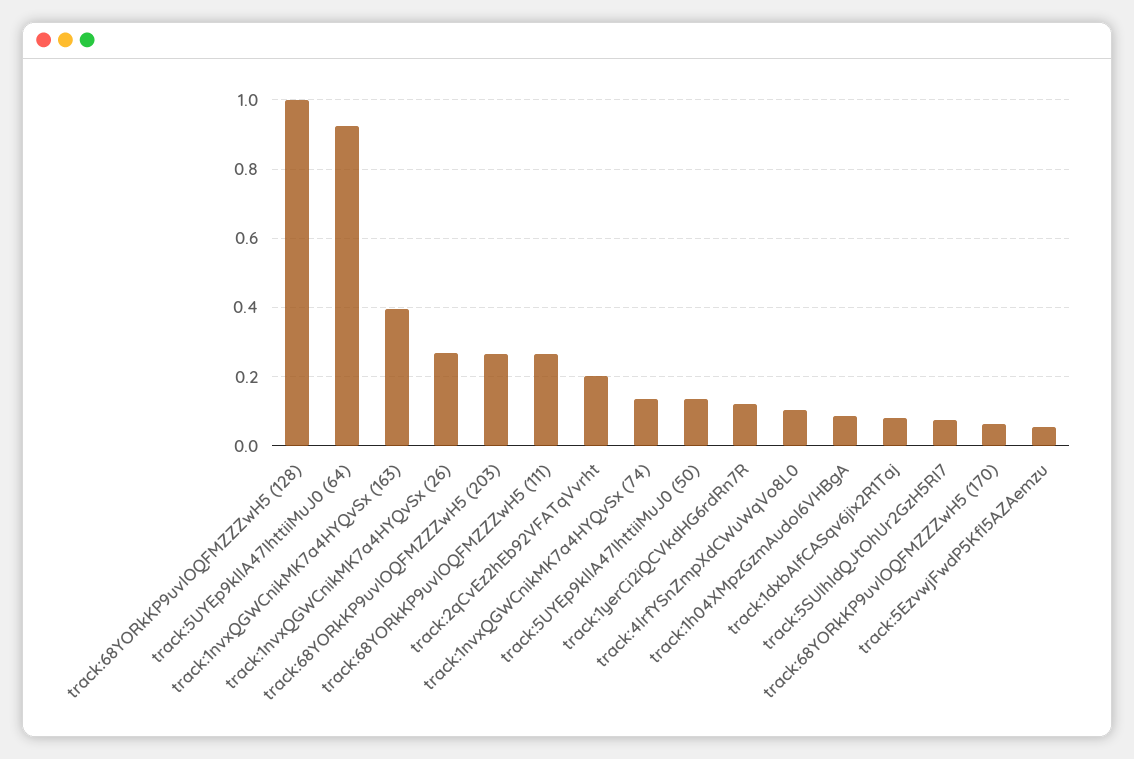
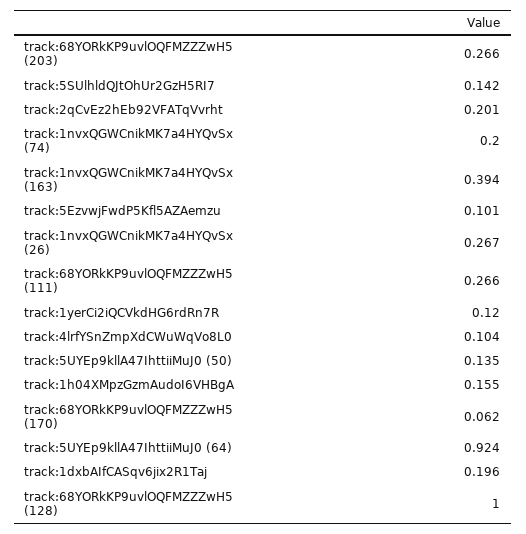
track:1nvxQGWCnikMK7a4HYQvSx (74): 0.14 -> 0.2
track:1h04XMpzGzmAudoI6VHBgA: 0.08 -> 0.155
track:1dxbAIfCASqv6jix2R1Taj: 0.08 -> 0.196
track:5SUlhldQJtOhUr2GzH5RI7: 0.08 -> 0.142
track:5EzvwjFwdP5Kfl5AZAemzu: 0.06 -> 0.101

